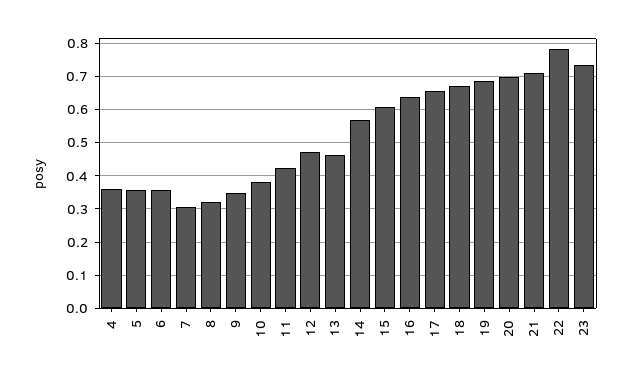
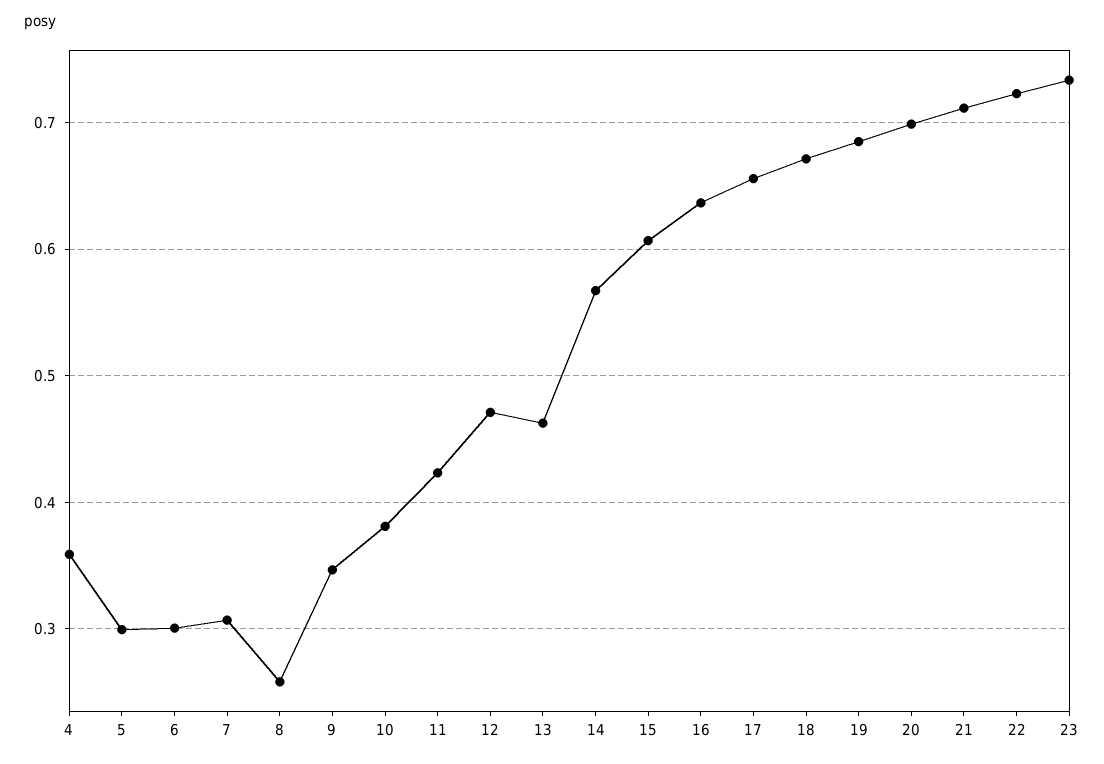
5: 0.36 -> 0.3
6: 0.36 -> 0.3
8: 0.32 -> 0.26
22: 0.78 -> 0.72

